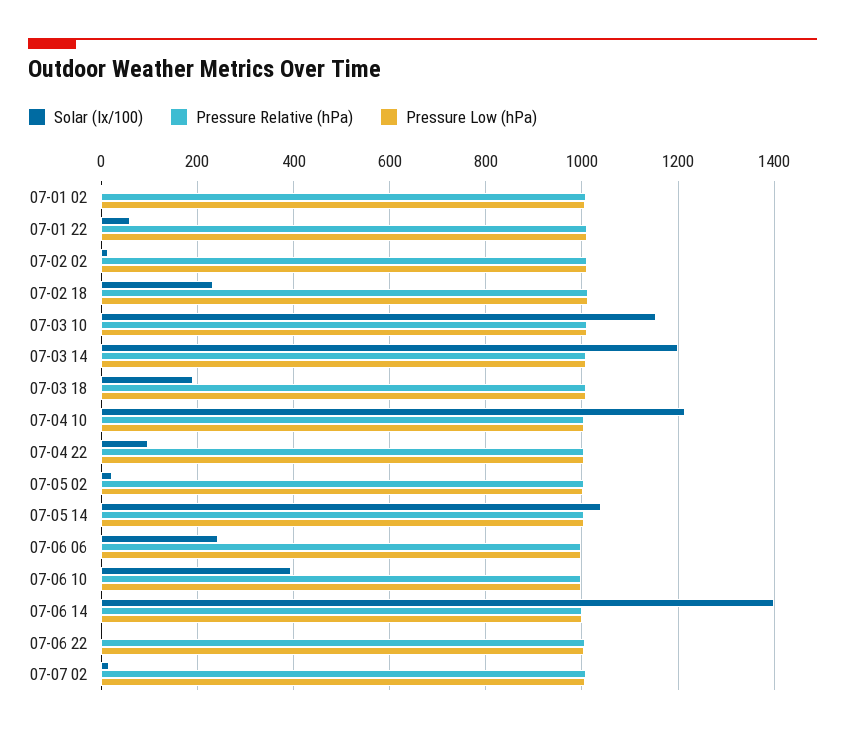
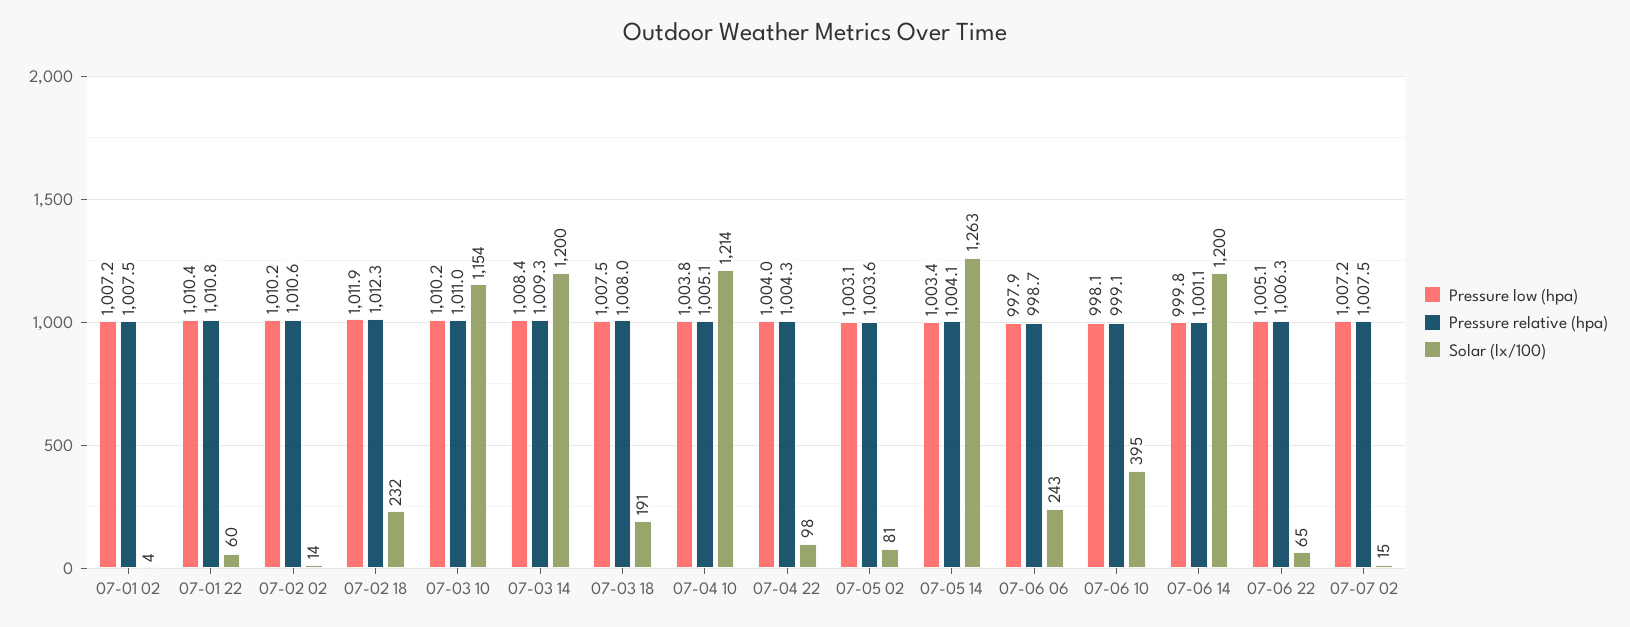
Solar (lx/100), 07-05 02: 20 -> 81
Solar (lx/100), 07-05 14: 1040 -> 1263
Solar (lx/100), 07-06 14: 1400 -> 1200
Solar (lx/100), 07-06 22: 0 -> 65

